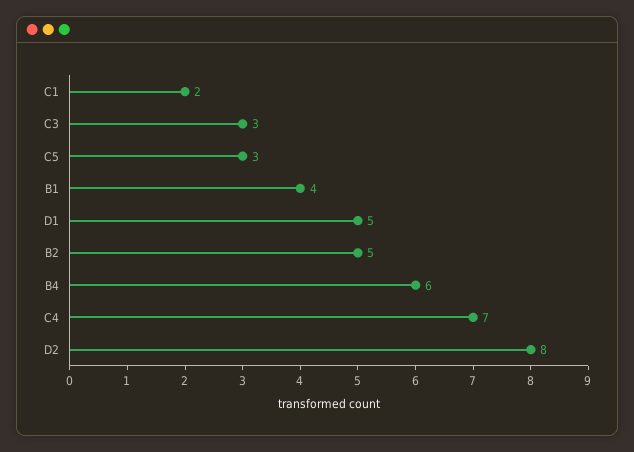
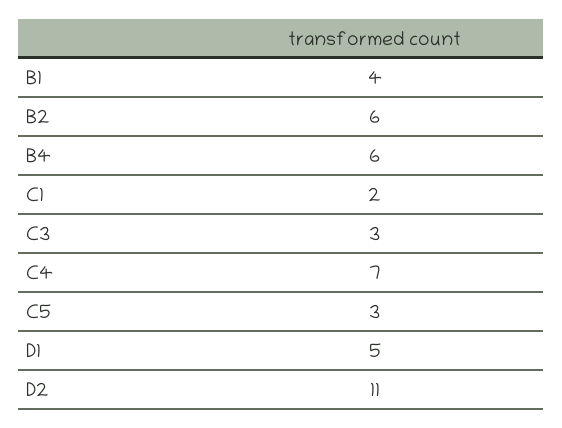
B2: 5 -> 6
D2: 8 -> 11

